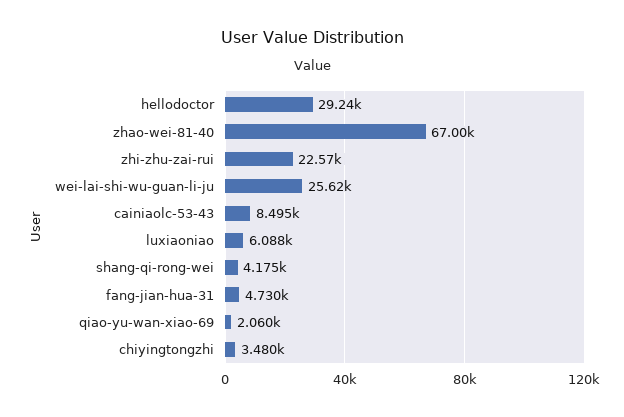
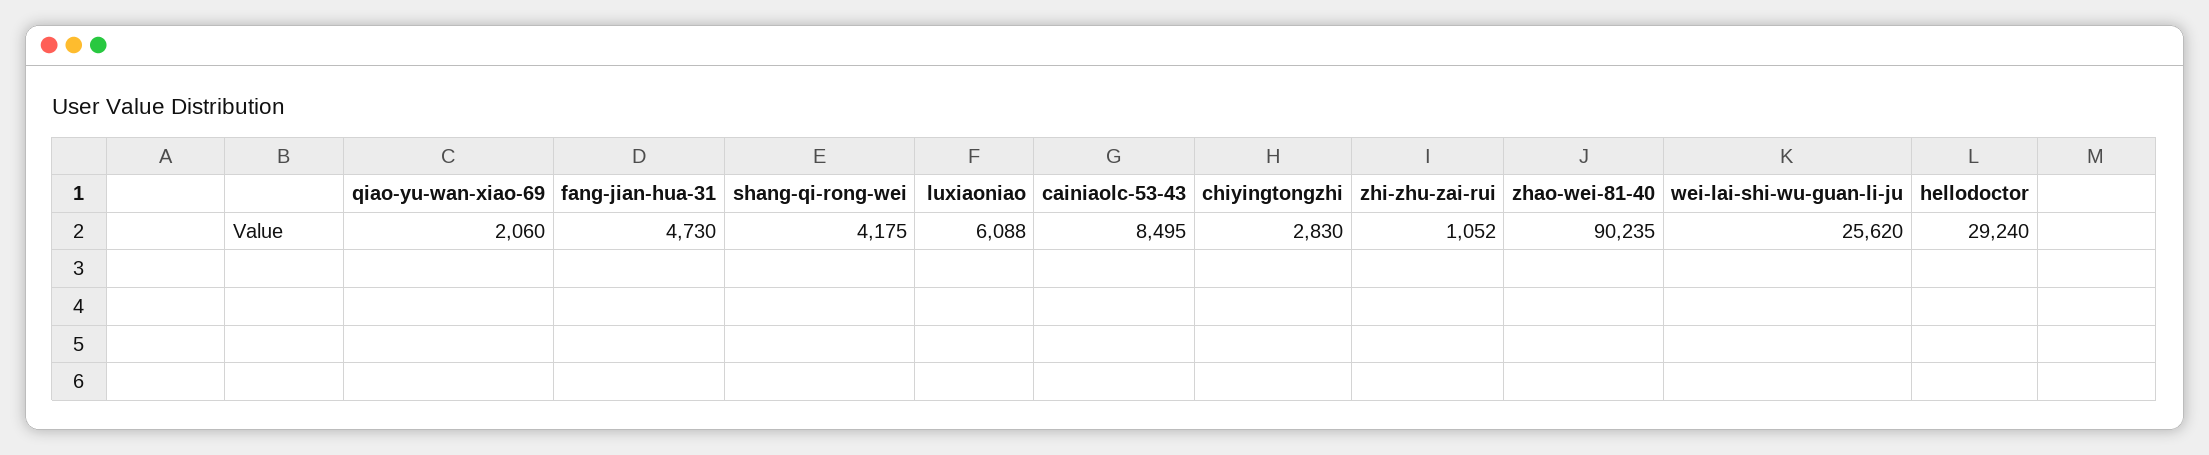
zhao-wei-81-40: 67000 -> 90235
zhi-zhu-zai-rui: 22570 -> 1052
chiyingtongzhi: 3480 -> 2830

